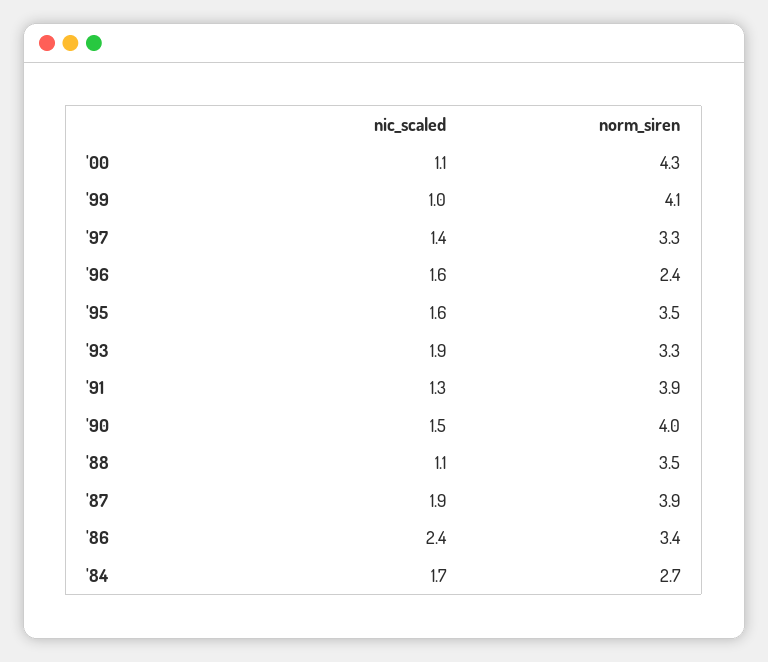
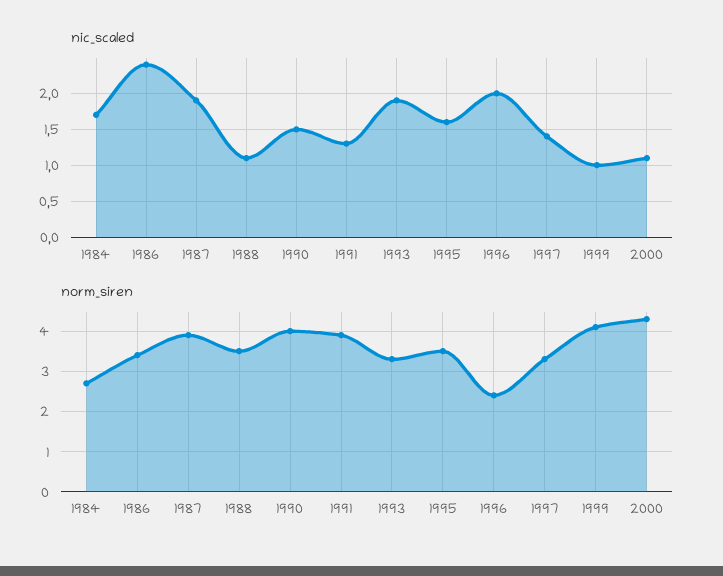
nic_scaled, '96: 1.6 -> 2

